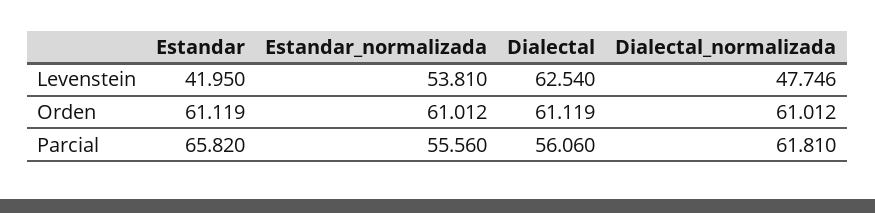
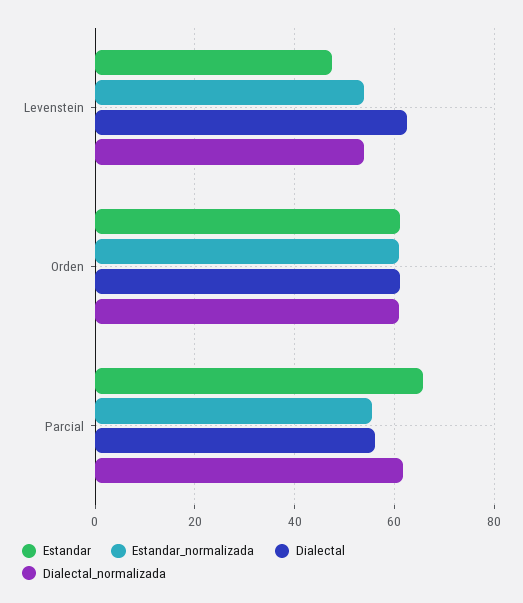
Estandar, Levenstein: 41.95 -> 48
Dialectal_normalizada, Levenstein: 47.746 -> 54

